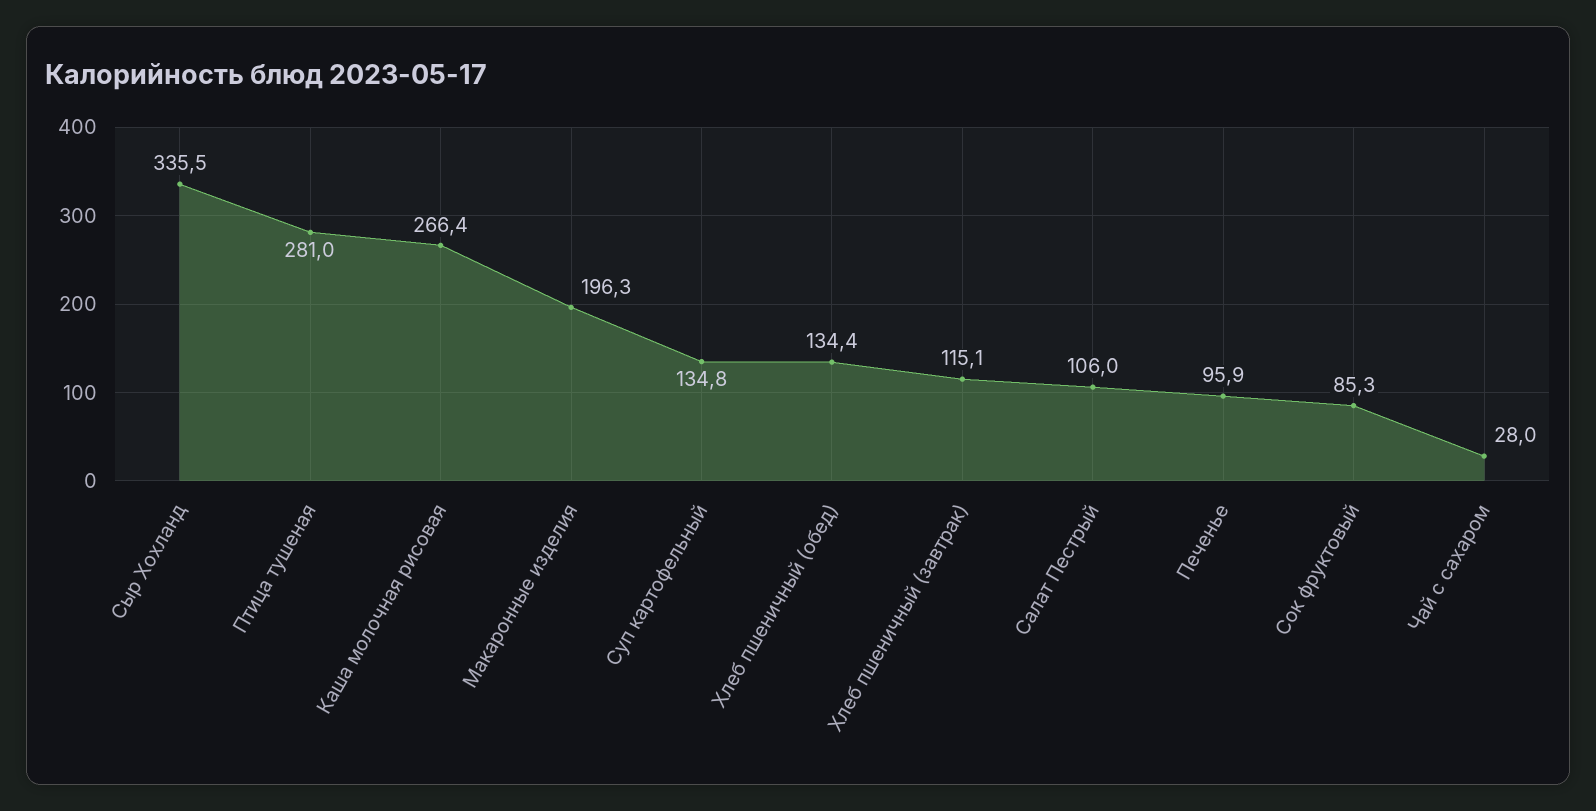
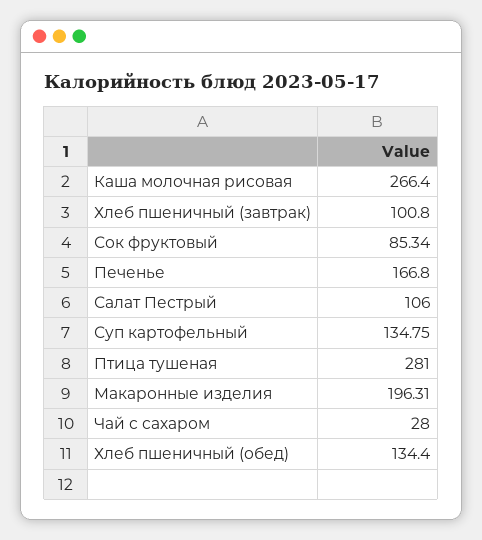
Сыр Хохланд: 335.5 -> none
Хлеб пшеничный (завтрак): 115.1 -> 100.8
Печенье: 95.9 -> 166.8

